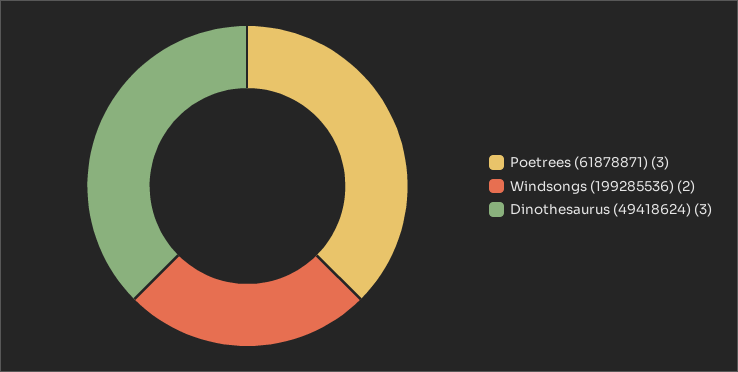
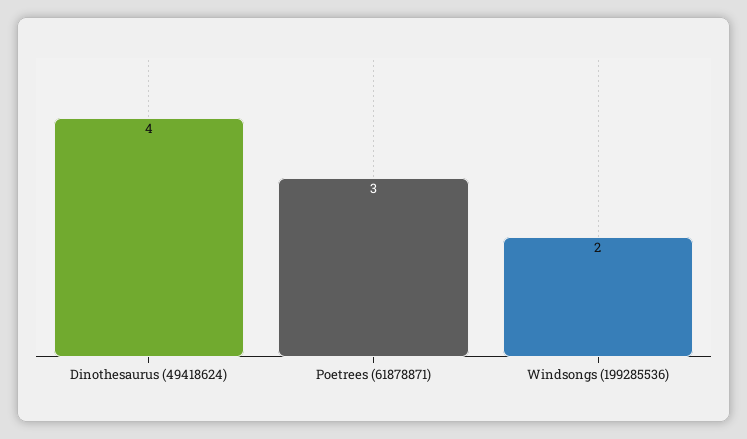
Dinothesaurus (49418624): 3 -> 4

